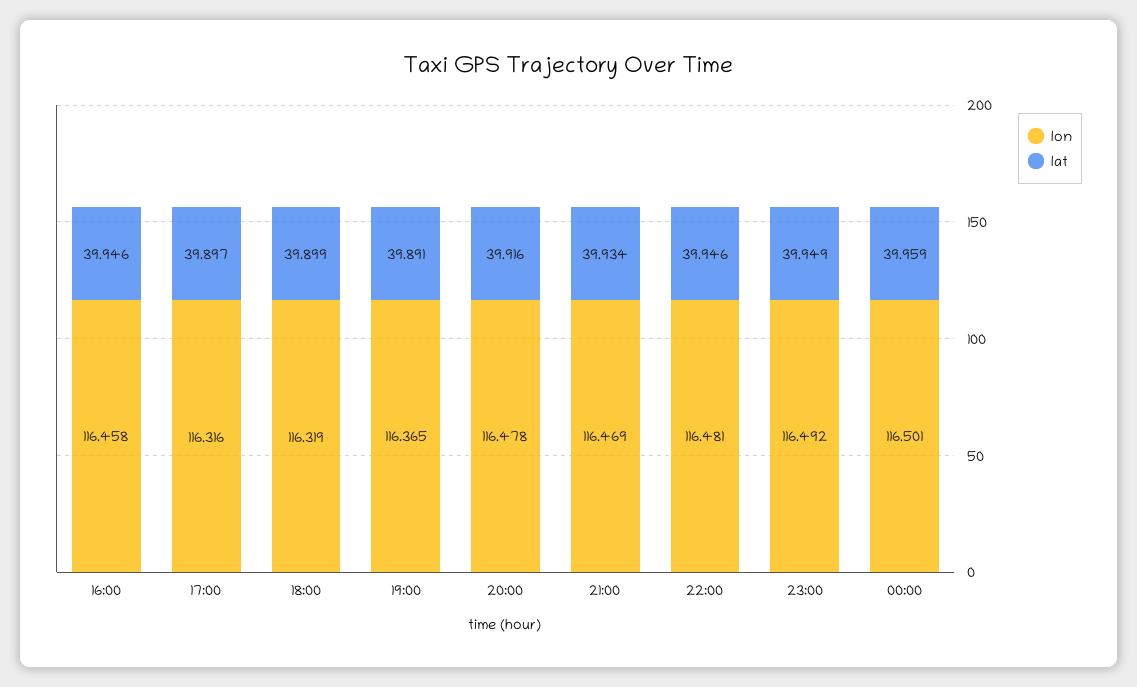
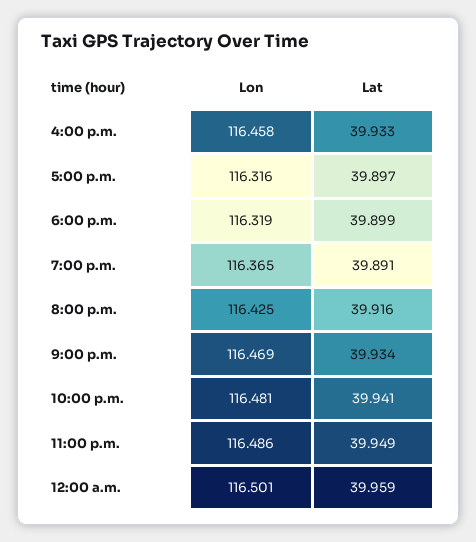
lat, 16:00: 39.946 -> 39.933
lon, 20:00: 116.478 -> 116.425
lat, 22:00: 39.946 -> 39.941
lon, 23:00: 116.492 -> 116.486

